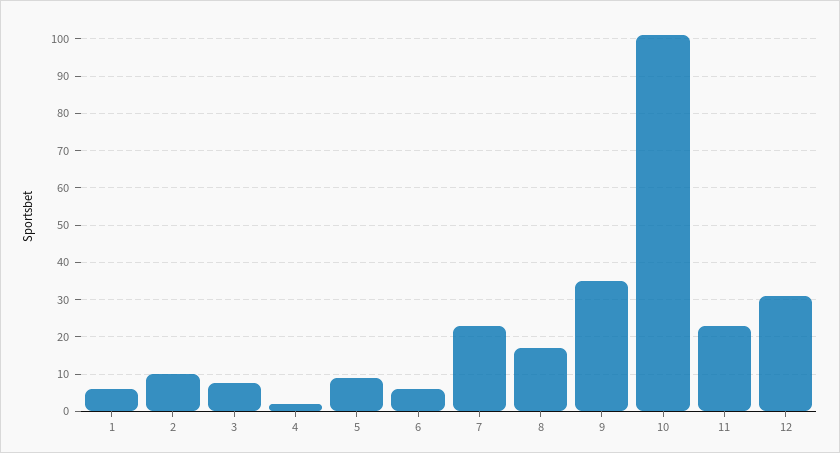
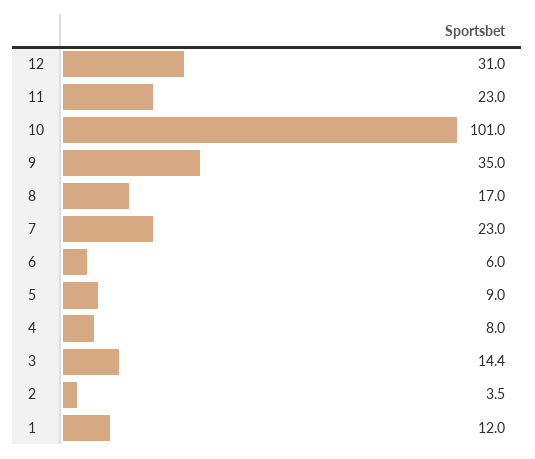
1: 6 -> 12
2: 10 -> 3.5
3: 8 -> 14.4
4: 2 -> 8

